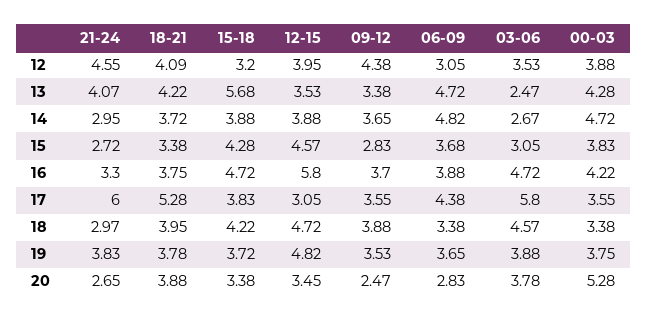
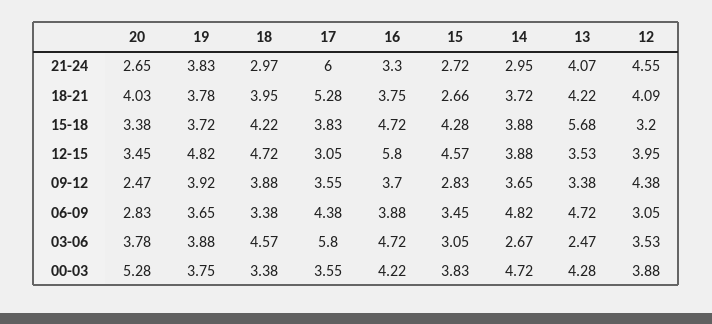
18-21, 15: 3.38 -> 2.66
06-09, 15: 3.68 -> 3.45
09-12, 19: 3.53 -> 3.92
18-21, 20: 3.88 -> 4.03

